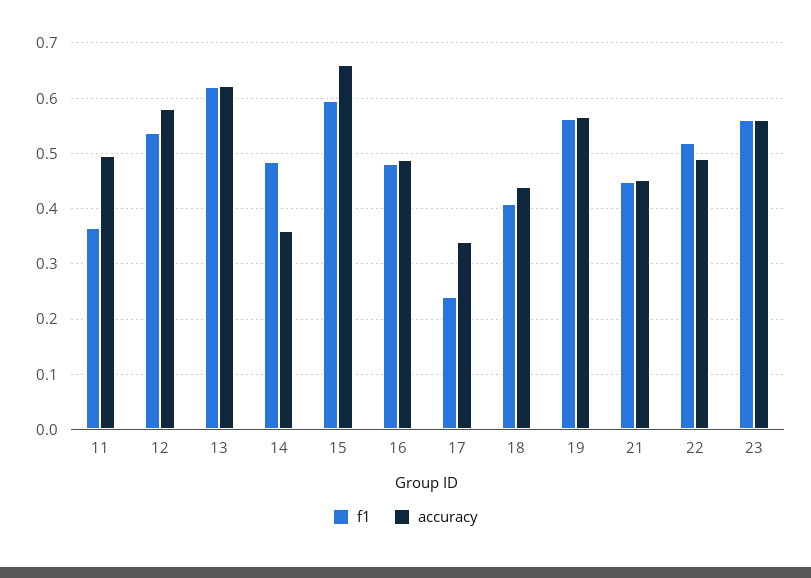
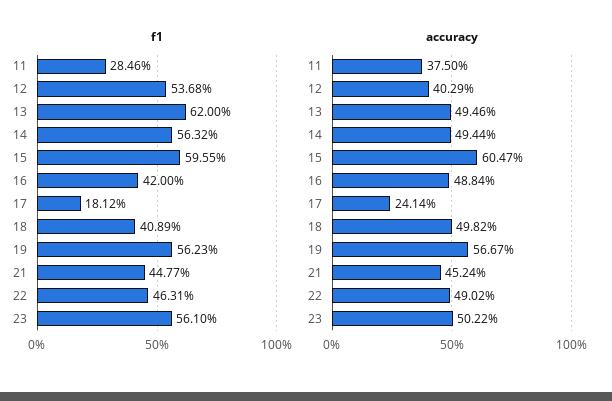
f1, 11: 0.36 -> 0.2846
accuracy, 11: 0.5 -> 0.375
accuracy, 12: 0.58 -> 0.4029
accuracy, 13: 0.62 -> 0.4946
f1, 14: 0.48 -> 0.5632
accuracy, 14: 0.36 -> 0.4944
accuracy, 15: 0.66 -> 0.6047
f1, 16: 0.48 -> 0.42
f1, 17: 0.24 -> 0.1812
accuracy, 17: 0.34 -> 0.2414
accuracy, 18: 0.44 -> 0.4982
f1, 22: 0.52 -> 0.4631
accuracy, 23: 0.56 -> 0.5022

